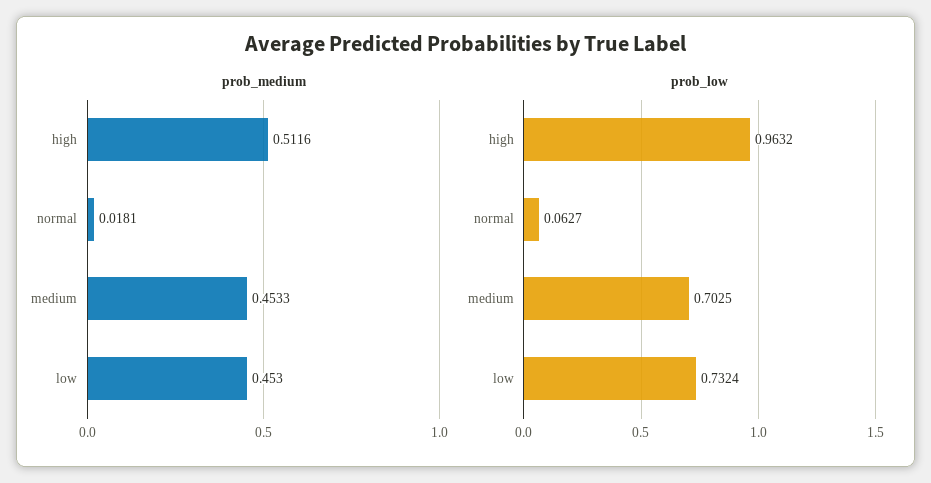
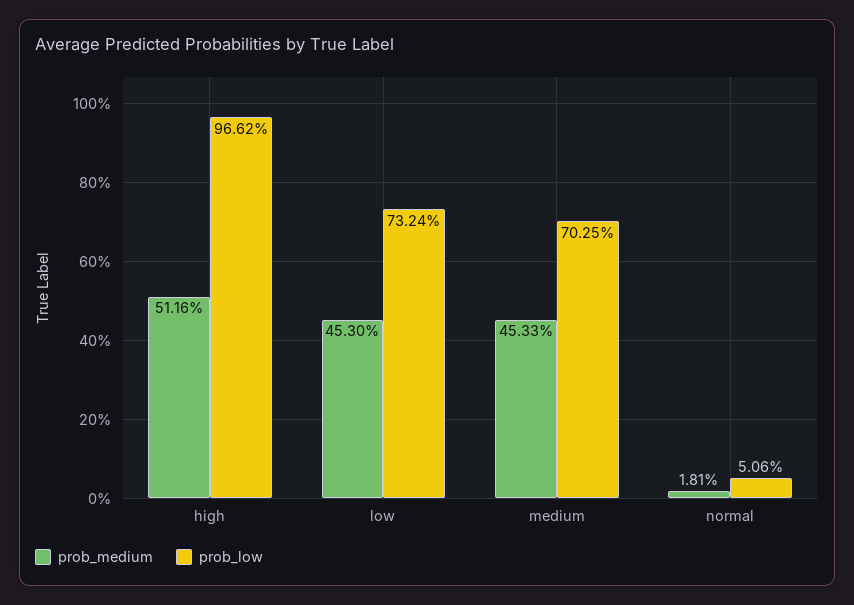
prob_low, high: 0.9632 -> 0.9662
prob_low, normal: 0.0627 -> 0.0506

